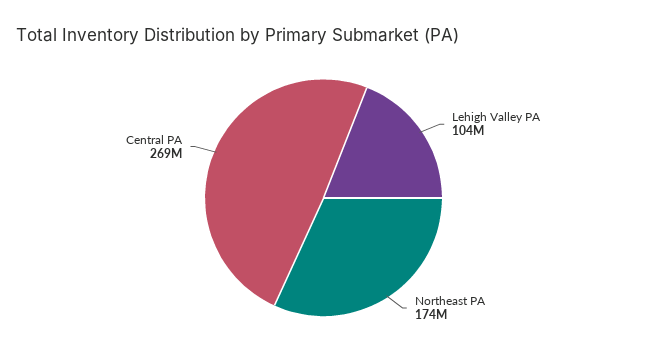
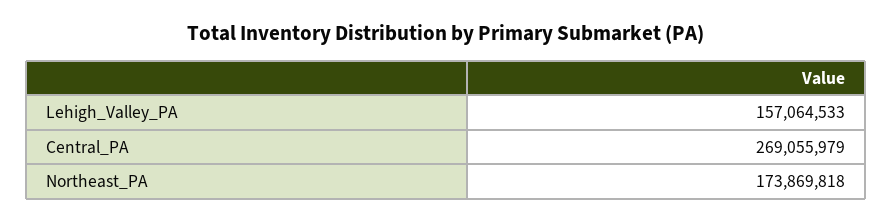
Lehigh Valley PA: 104000000 -> 157064533

